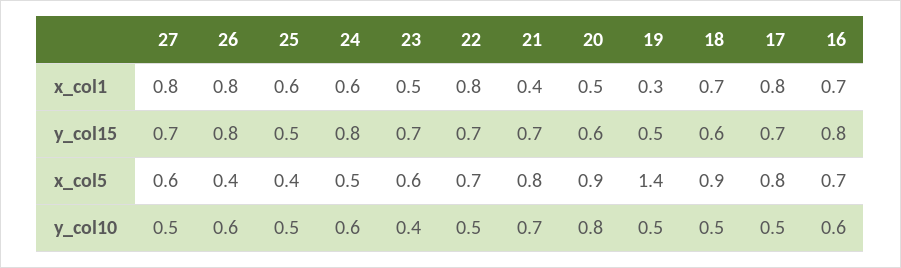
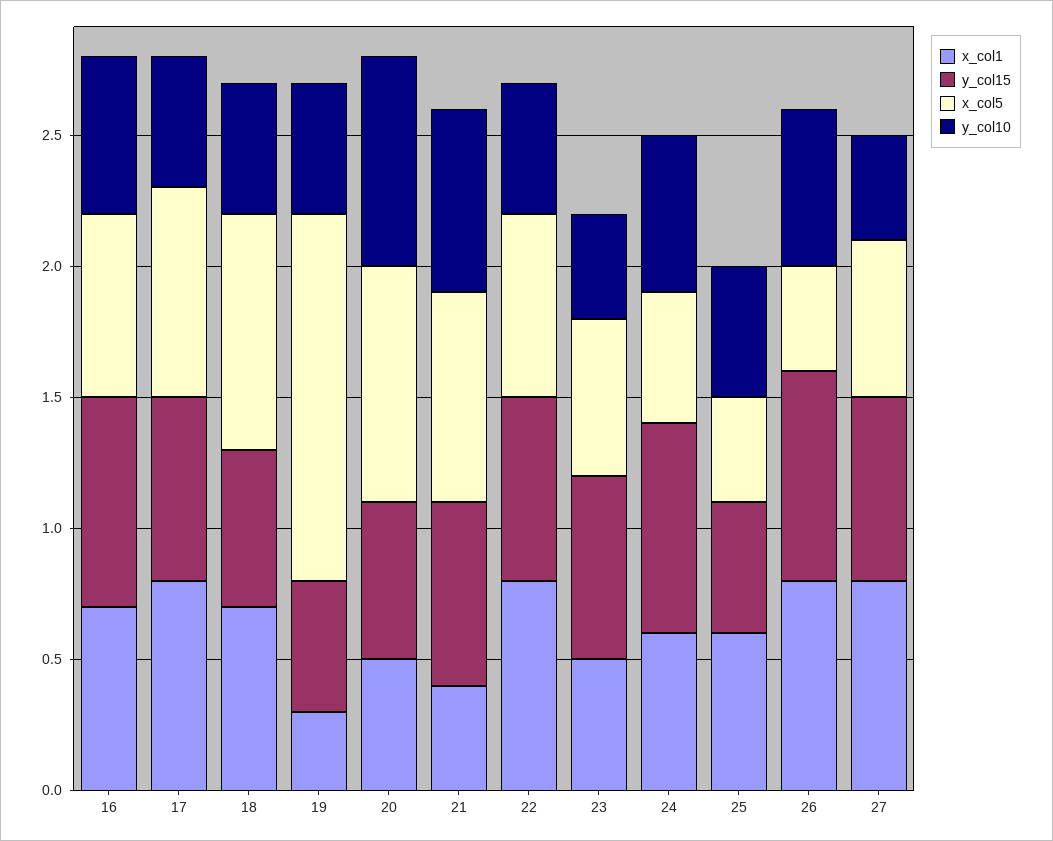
y_col10, 27: 0.5 -> 0.4

